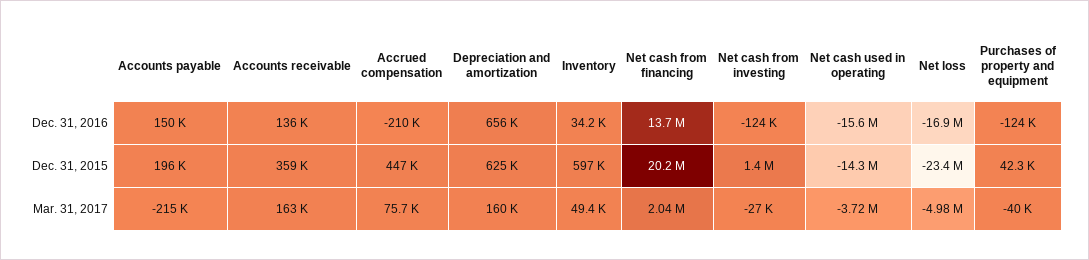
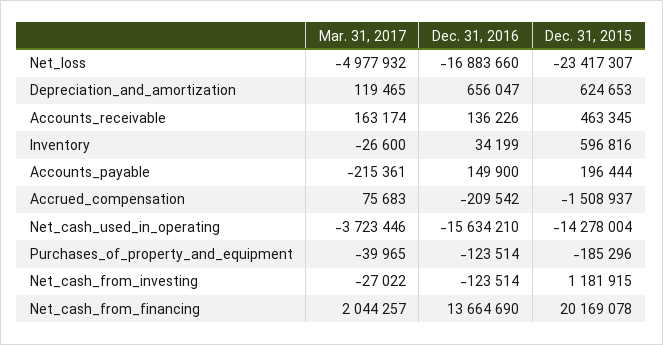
Accounts receivable, Dec. 31, 2015: 359000 -> 463345
Accrued compensation, Dec. 31, 2015: 447000 -> -1508937
Net cash from investing, Dec. 31, 2015: 1400000 -> 1181915
Purchases of property and equipment, Dec. 31, 2015: 42300 -> -185296
Depreciation and amortization, Mar. 31, 2017: 160000 -> 119465
Inventory, Mar. 31, 2017: 49400 -> -26600

